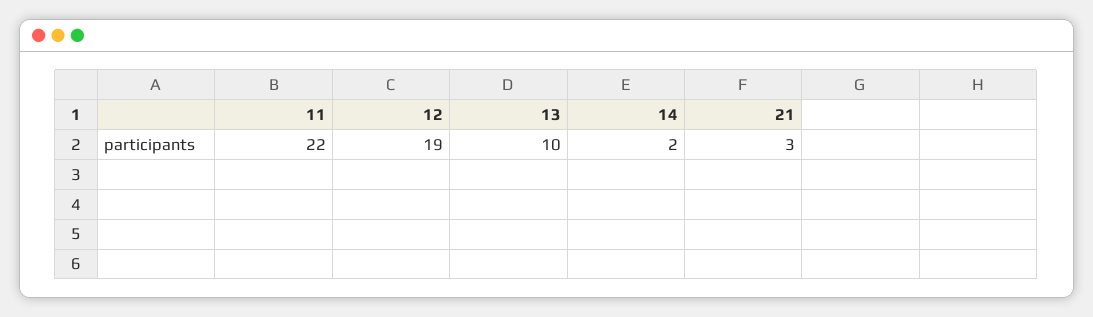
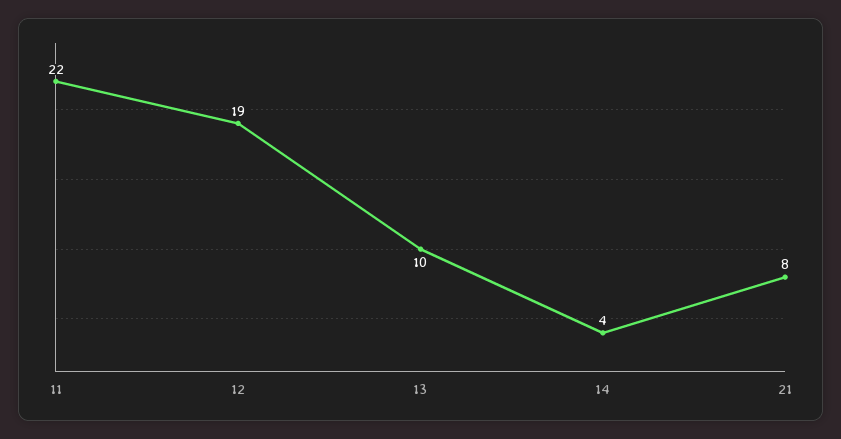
14: 2 -> 4
21: 3 -> 8

